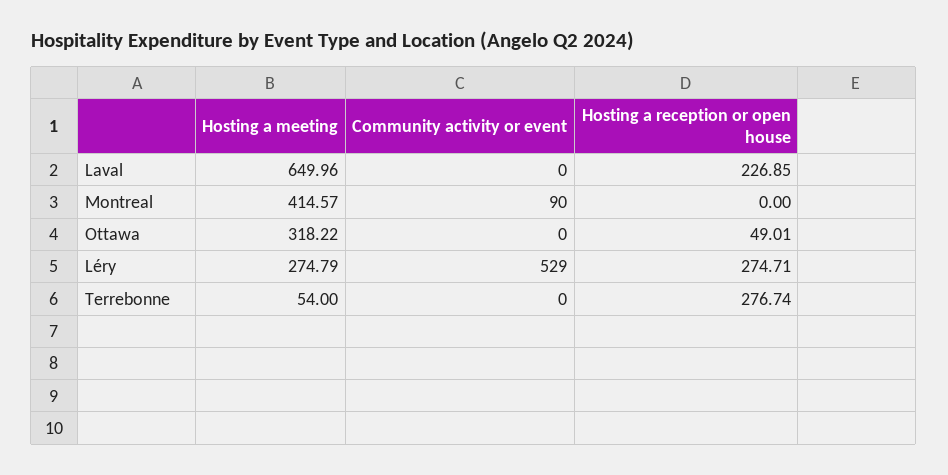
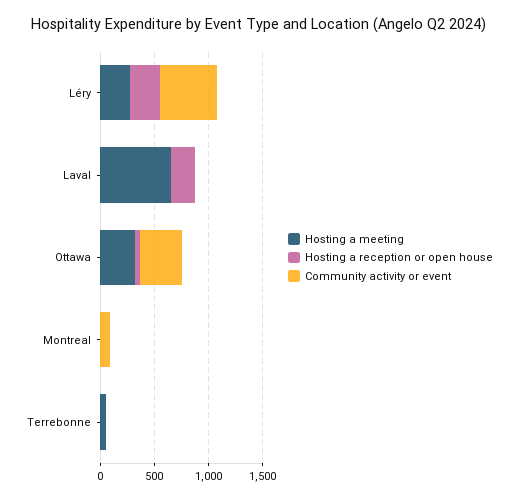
Hosting a meeting, Montreal: 414.57 -> 0
Community activity or event, Ottawa: 0 -> 400
Hosting a reception or open house, Terrebonne: 276.74 -> 0

